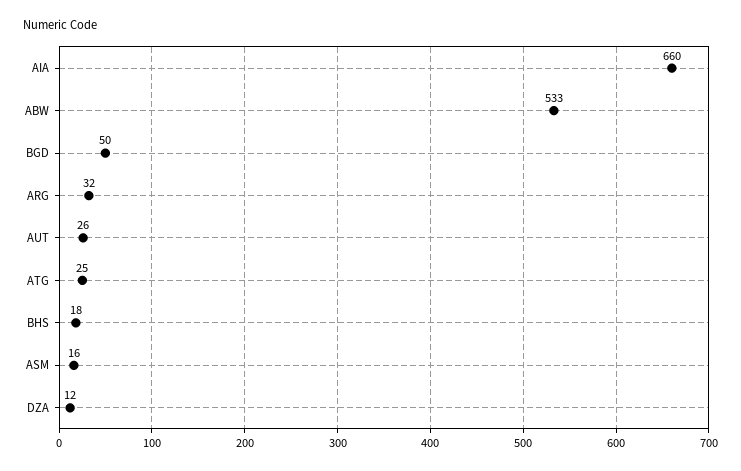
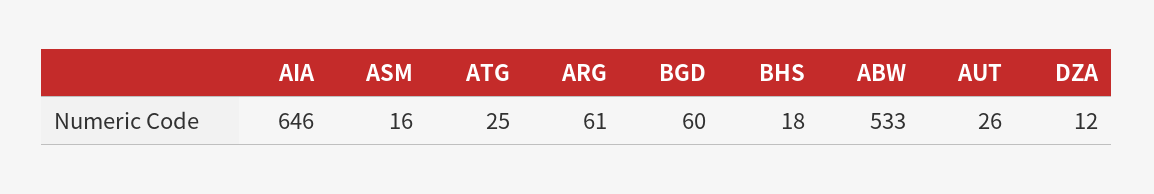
AIA: 660 -> 646
BGD: 50 -> 60
ARG: 32 -> 61

